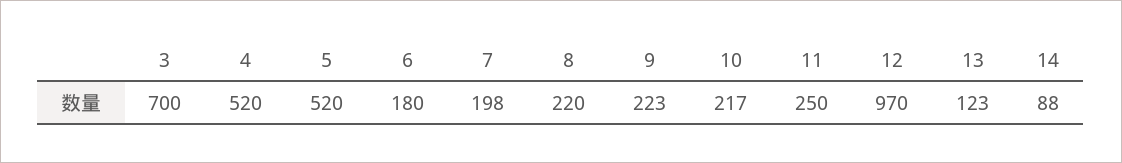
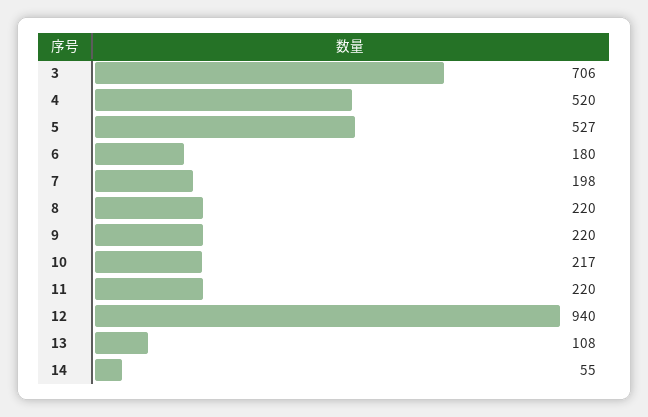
3: 700 -> 706
5: 520 -> 527
9: 223 -> 220
11: 250 -> 220
12: 970 -> 940
13: 123 -> 108
14: 88 -> 55

